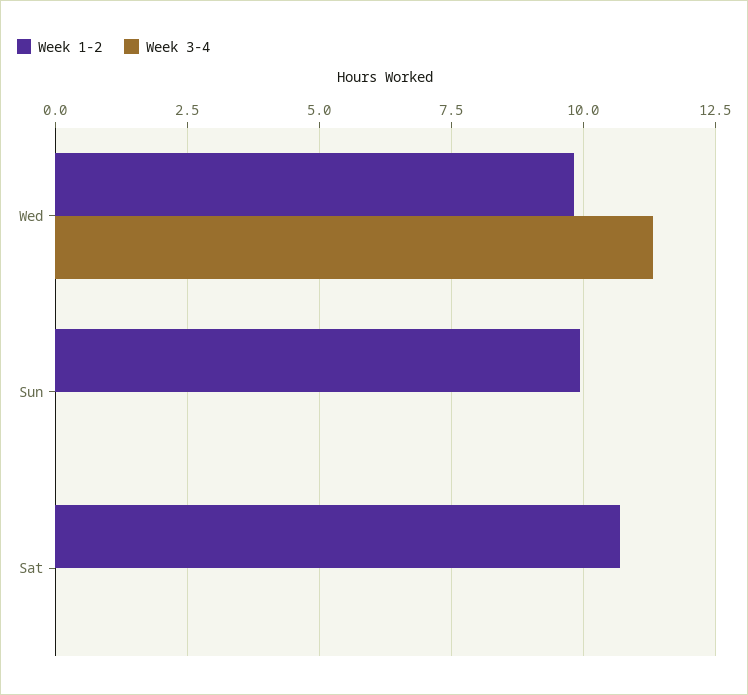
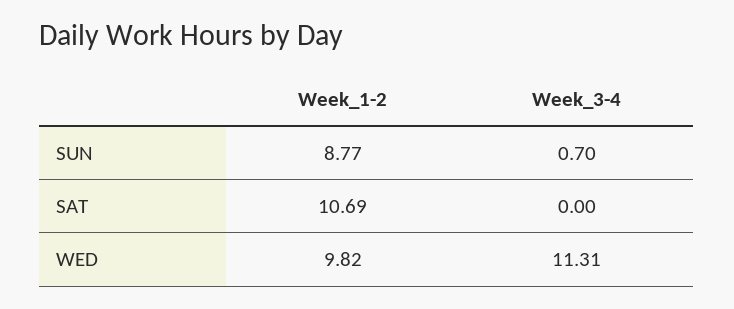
Week 1-2, Sun: 10 -> 8.77
Week 3-4, Sun: 0 -> 0.7

